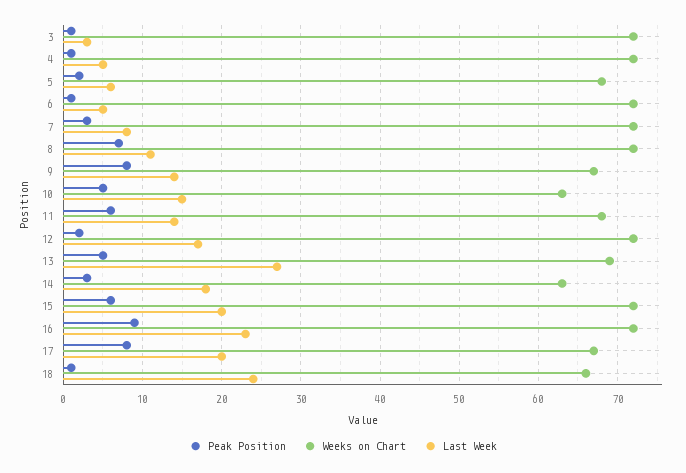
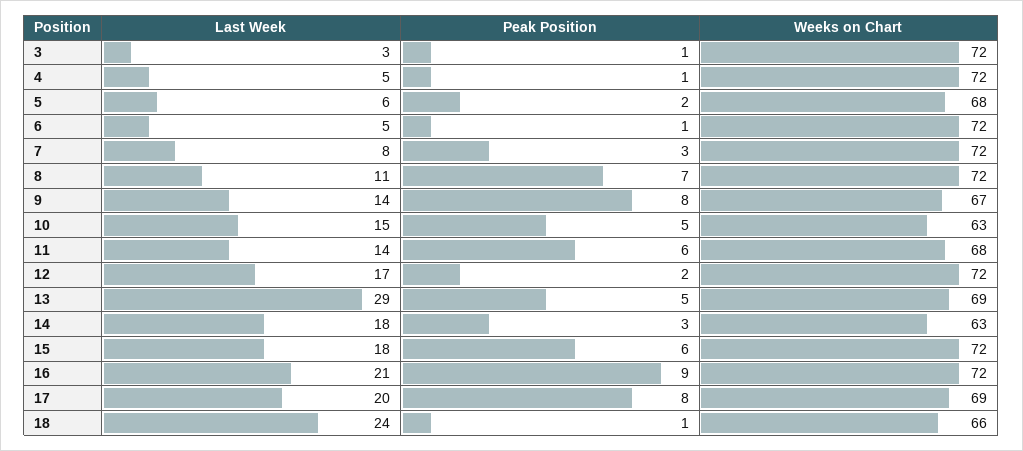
Last Week, 13: 27 -> 29
Last Week, 15: 20 -> 18
Last Week, 16: 23 -> 21
Weeks on Chart, 17: 67 -> 69

